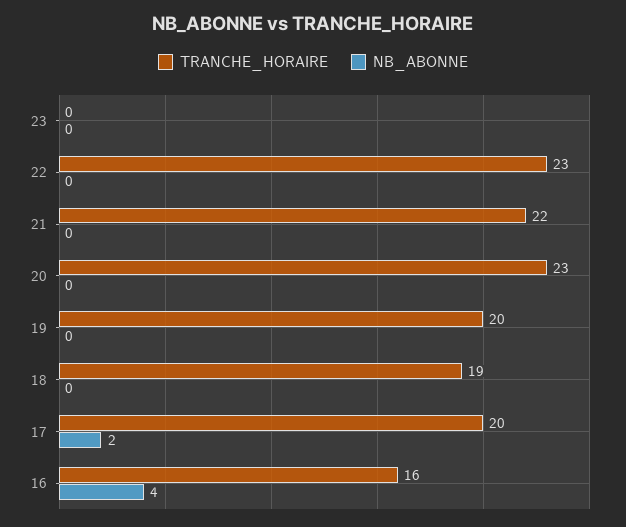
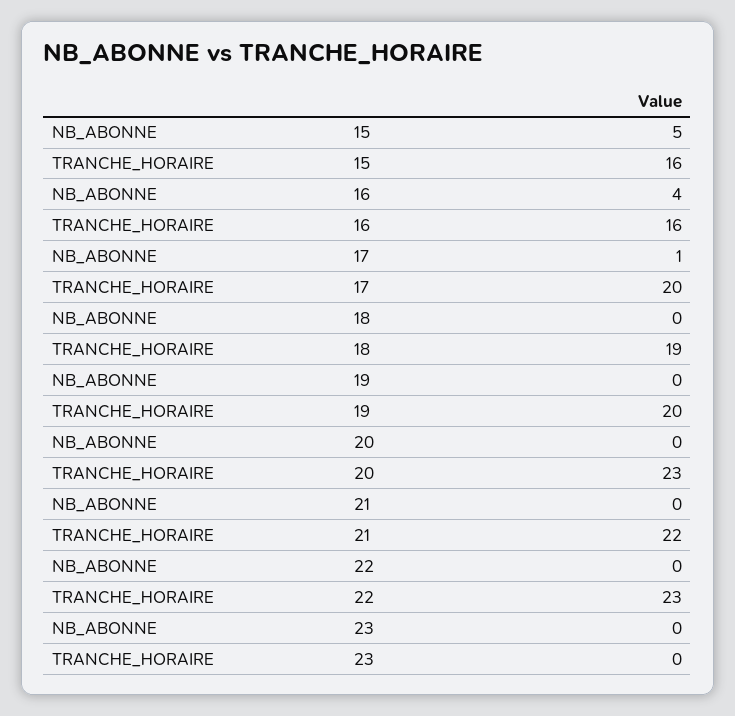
NB_ABONNE, 17: 2 -> 1
NB_ABONNE, 15: none -> 5
TRANCHE_HORAIRE, 15: none -> 16

